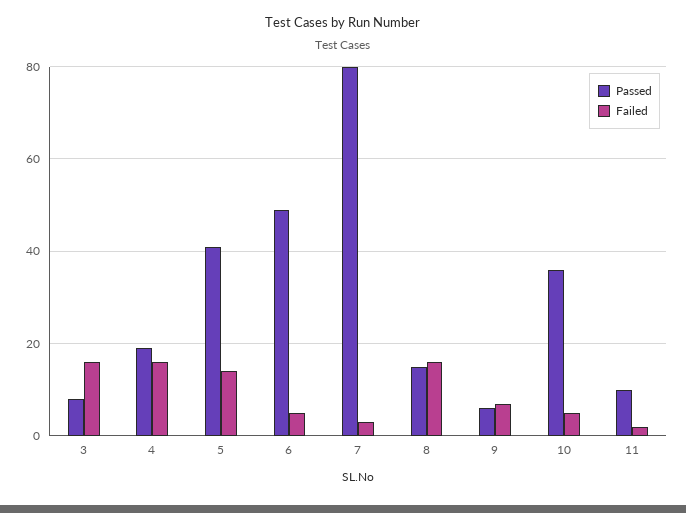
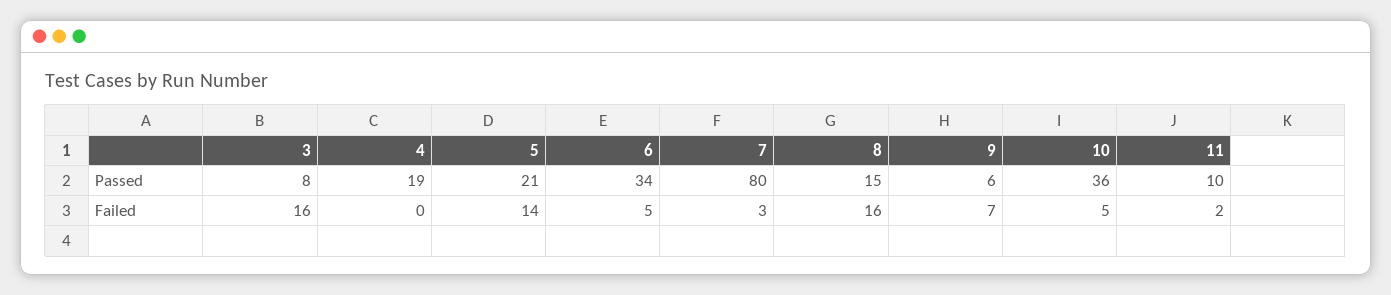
Failed, 4: 15 -> 0
Passed, 5: 40 -> 21
Passed, 6: 50 -> 34

